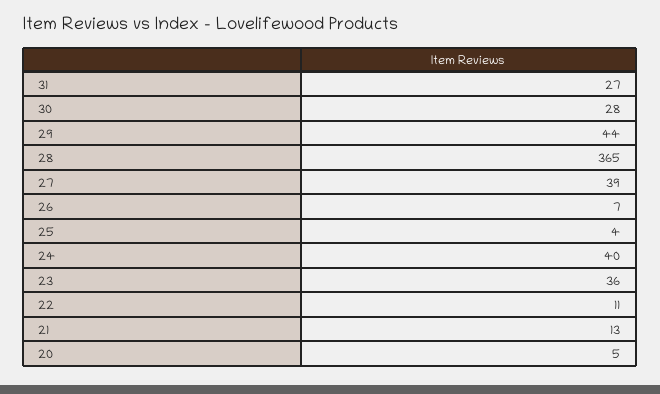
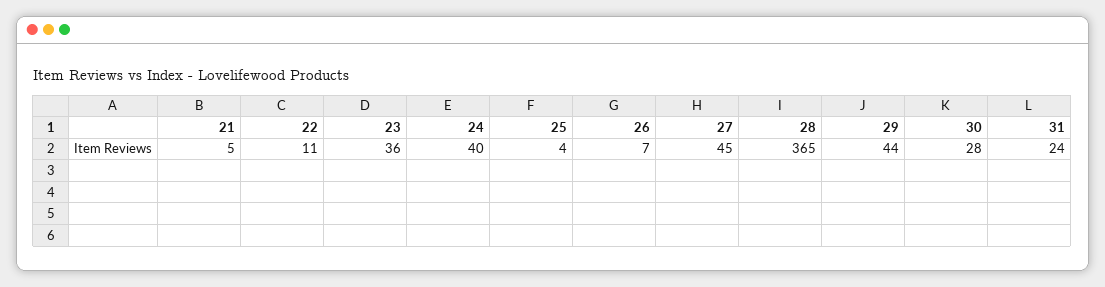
31: 27 -> 24
27: 39 -> 45
21: 13 -> 5
20: 5 -> none

